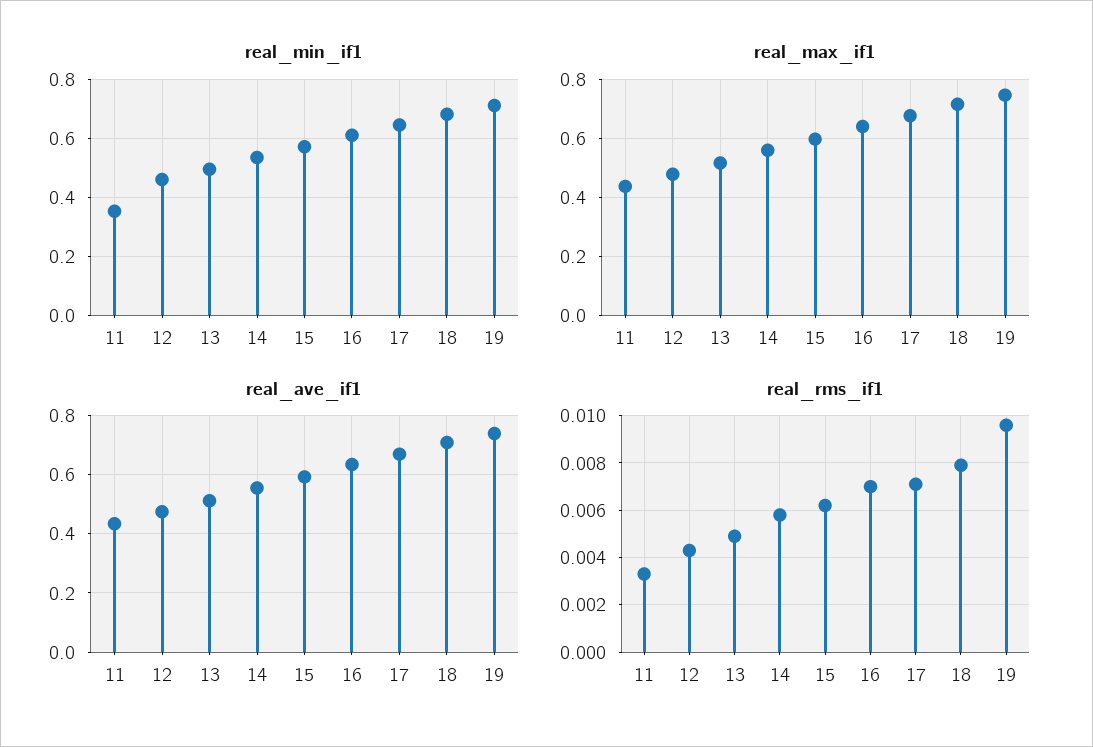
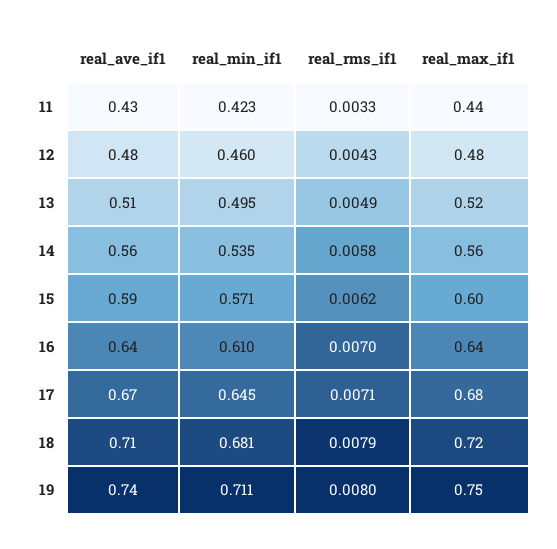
real_min_if1, 11: 0.35 -> 0.423
real_rms_if1, 19: 0.0095 -> 0.008

